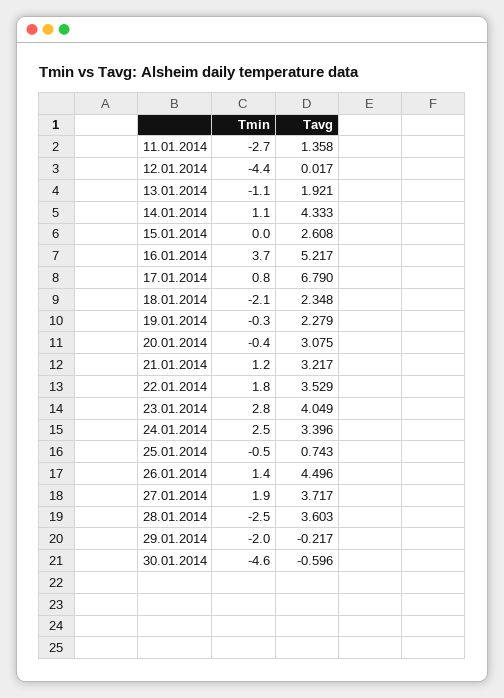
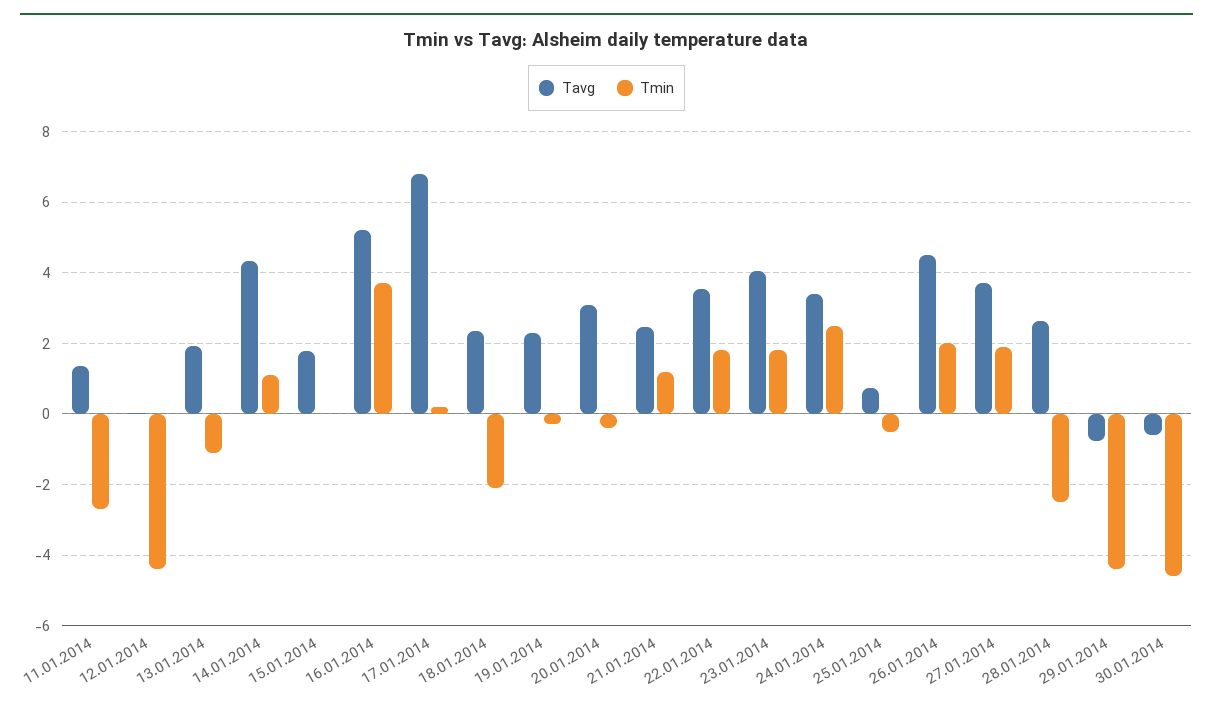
Tavg, 15.01.2014: 2.608 -> 1.8
Tmin, 17.01.2014: 0.8 -> 0.2
Tavg, 21.01.2014: 3.217 -> 2.4
Tmin, 23.01.2014: 2.8 -> 1.8
Tmin, 26.01.2014: 1.4 -> 2
Tavg, 28.01.2014: 3.603 -> 2.6
Tmin, 29.01.2014: -2 -> -4.4
Tavg, 29.01.2014: -0.217 -> -0.8

